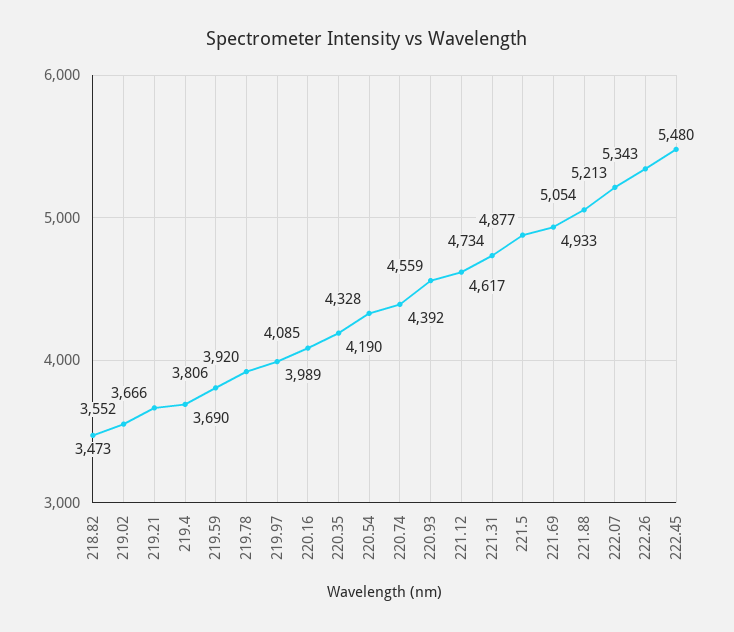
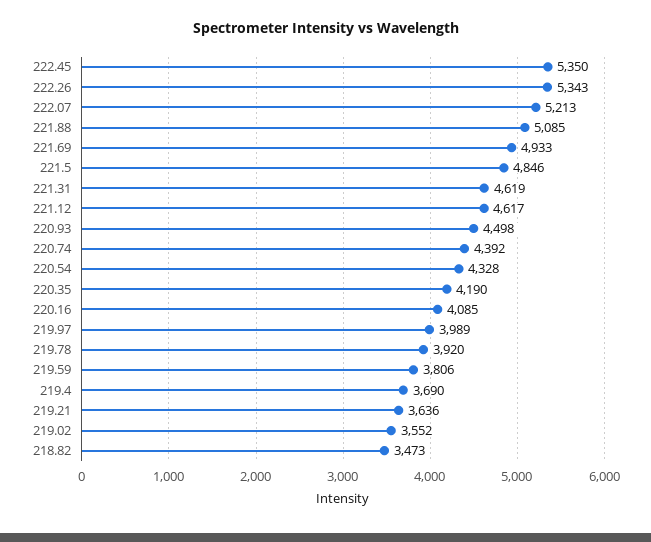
219.21: 3666 -> 3636
220.93: 4559 -> 4498
221.31: 4734 -> 4619
221.5: 4877 -> 4846
221.88: 5054 -> 5085
222.45: 5480 -> 5350

